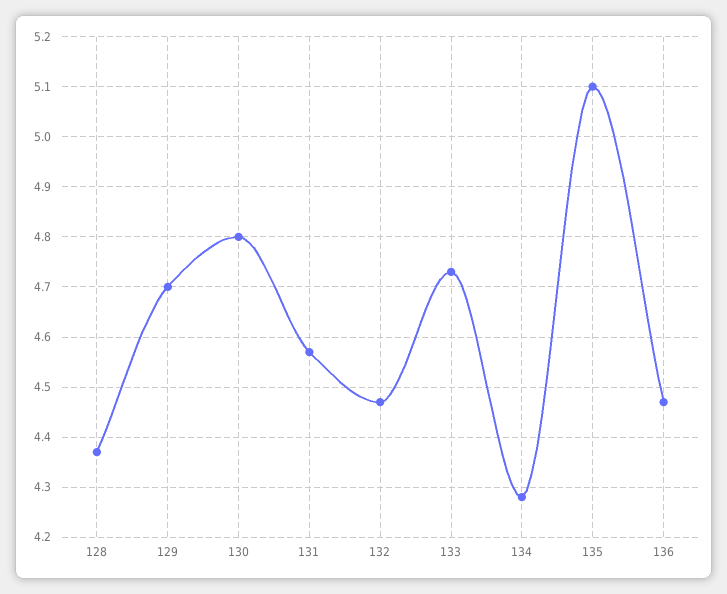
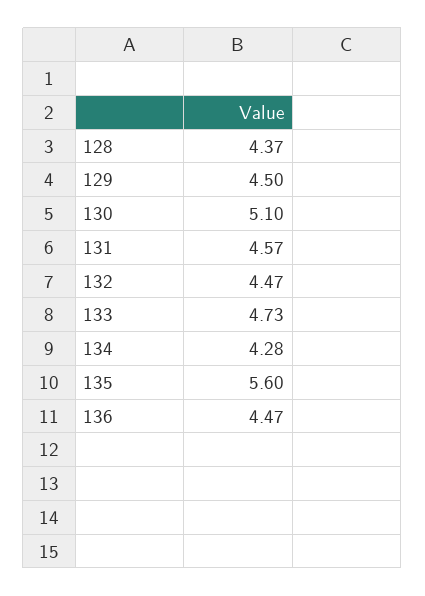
129: 4.7 -> 4.5
130: 4.8 -> 5.1
135: 5.1 -> 5.6

